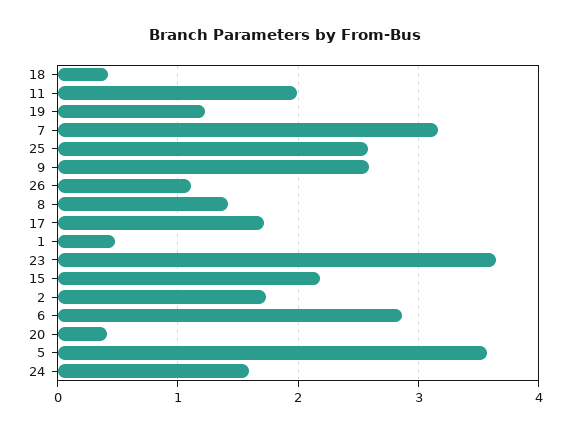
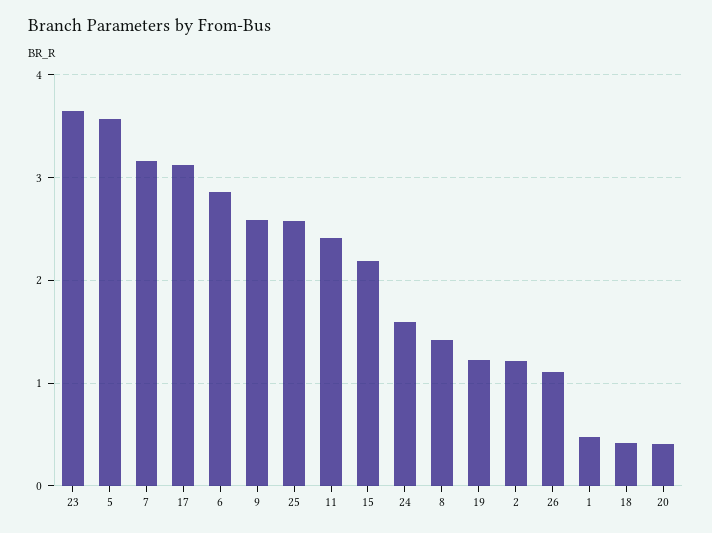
11: 2 -> 2.4
17: 1.7 -> 3.1
2: 1.7 -> 1.2

